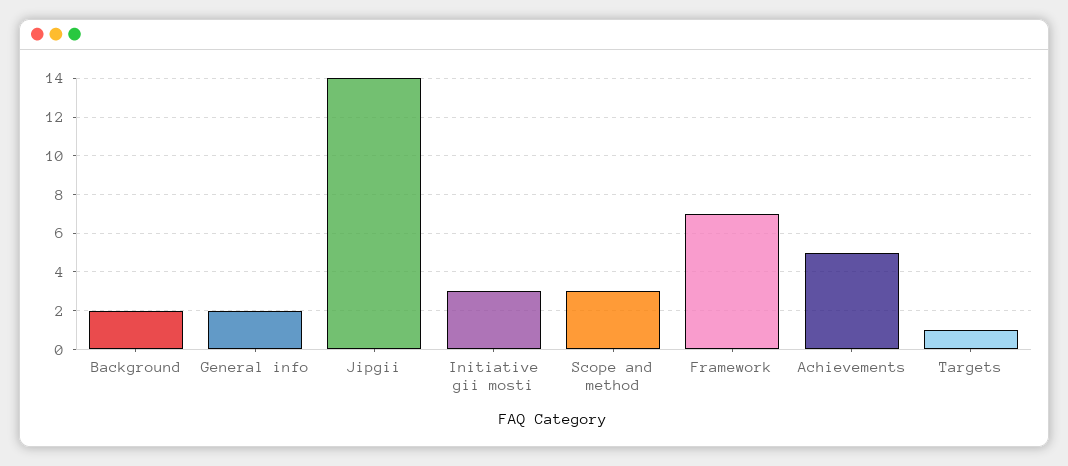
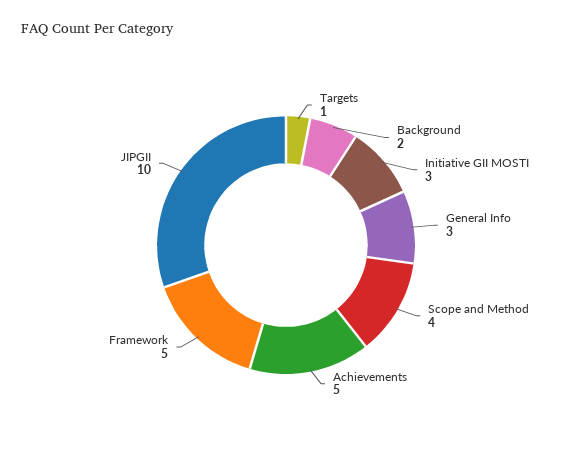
General info: 2 -> 3
Jipgii: 14 -> 10
Scope and method: 3 -> 4
Framework: 7 -> 5

